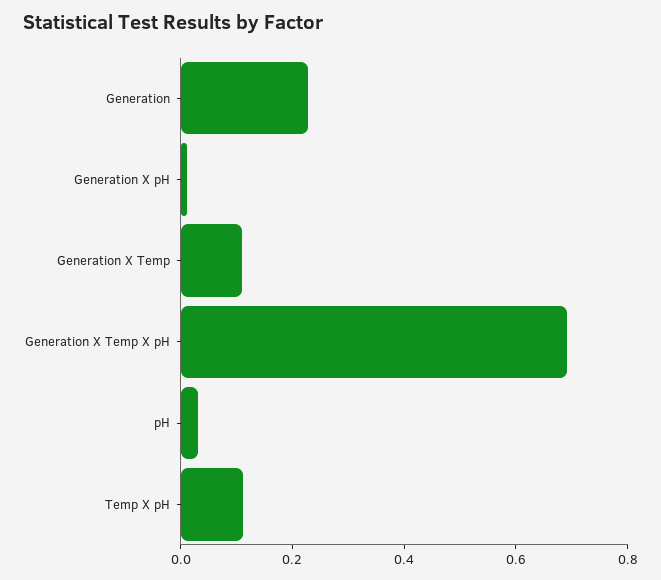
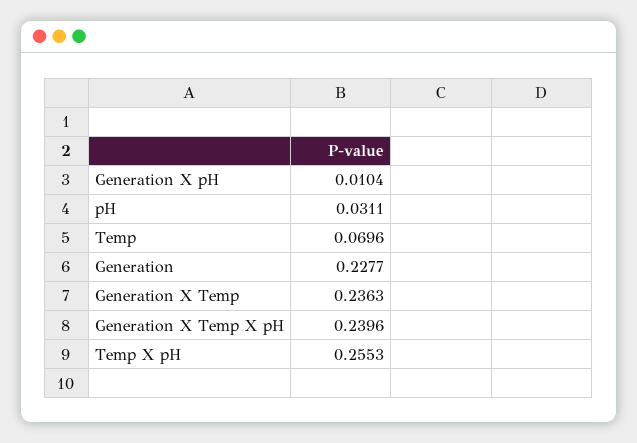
Generation X Temp: 0.1 -> 0.2363
Generation X Temp X pH: 0.7 -> 0.2396
Temp X pH: 0.1 -> 0.2553
Temp: none -> 0.0696

